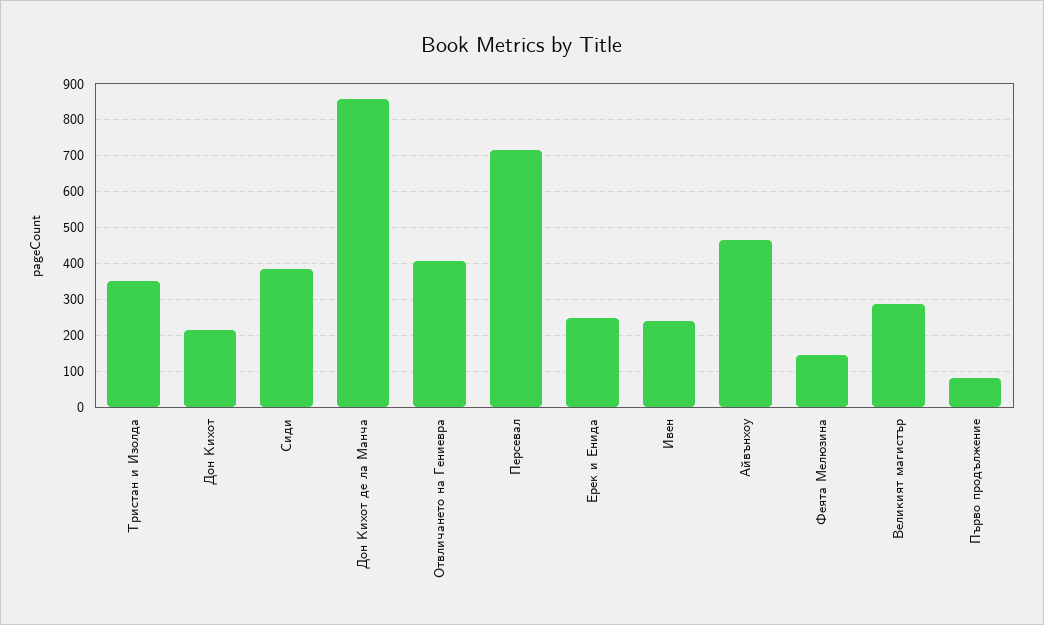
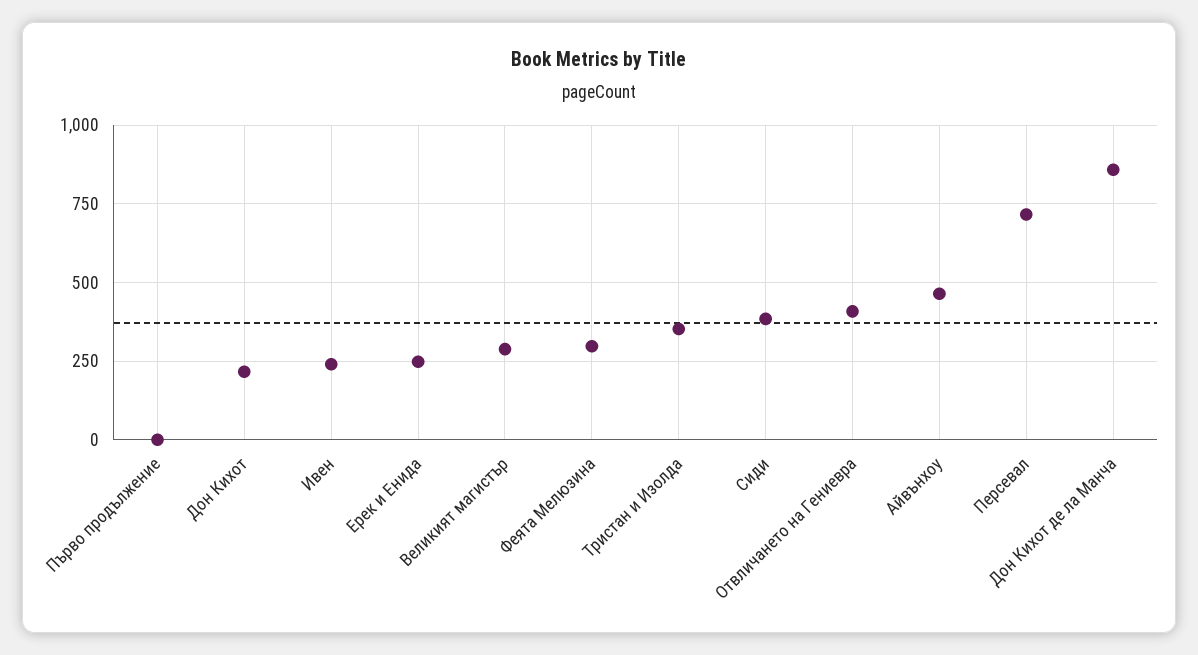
Феята Мелюзина: 140 -> 300
Първо продължение: 80 -> 0

